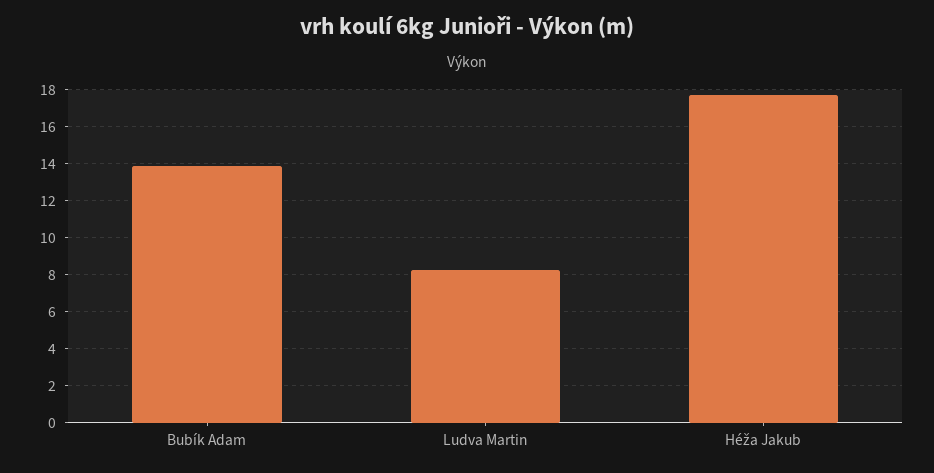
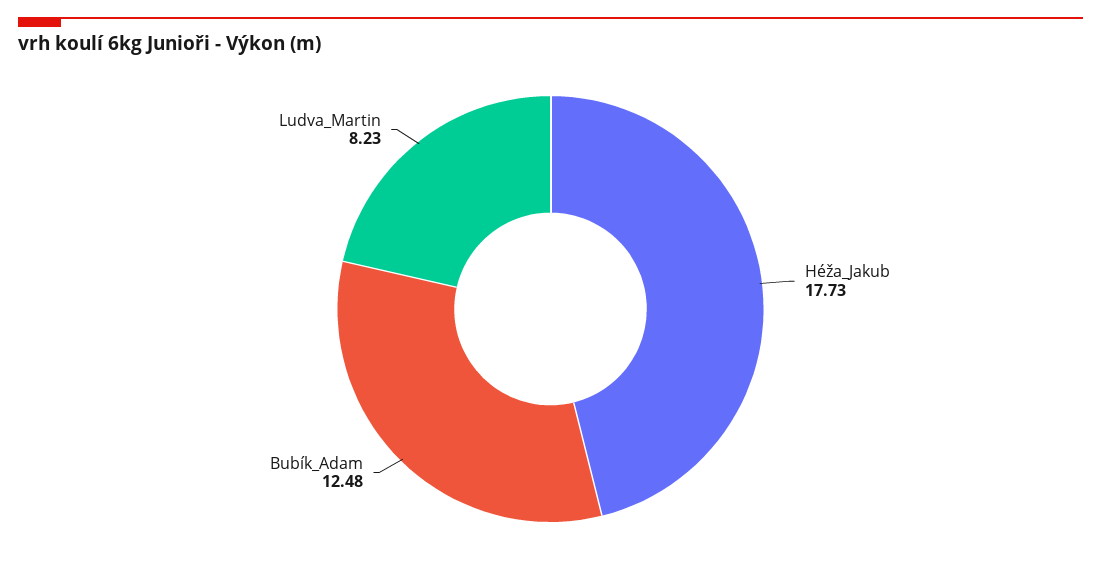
Bubík Adam: 14 -> 12.48

